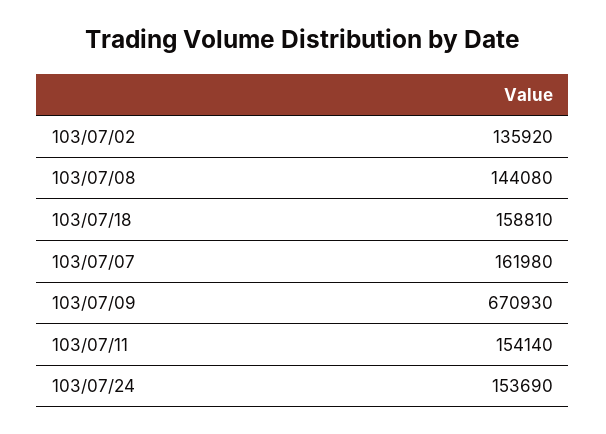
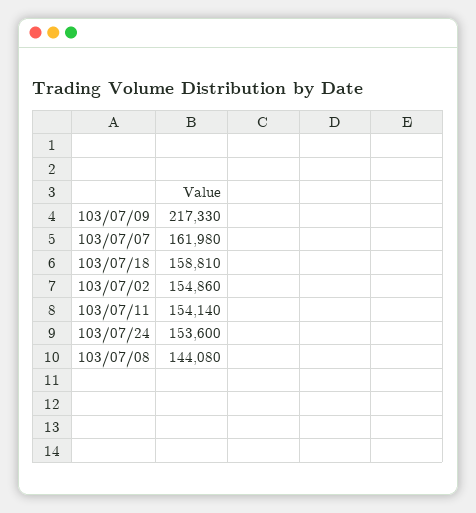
103/07/02: 135920 -> 154860
103/07/09: 670930 -> 217330
103/07/24: 153690 -> 153600

